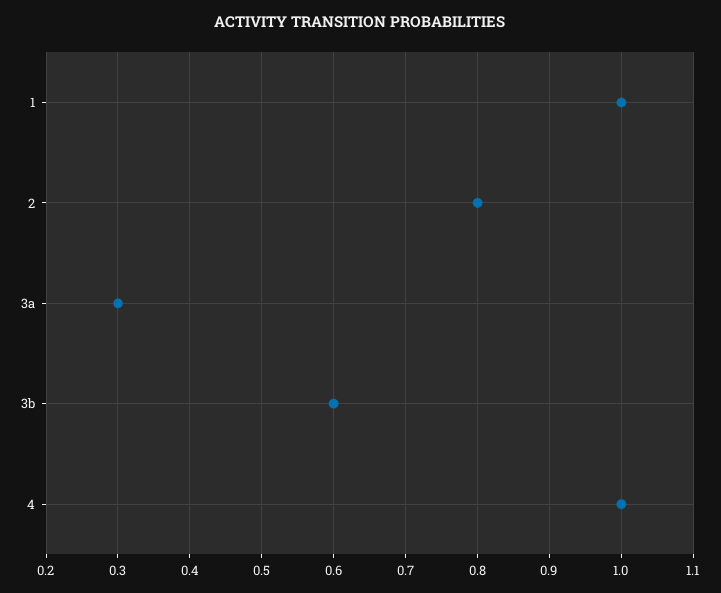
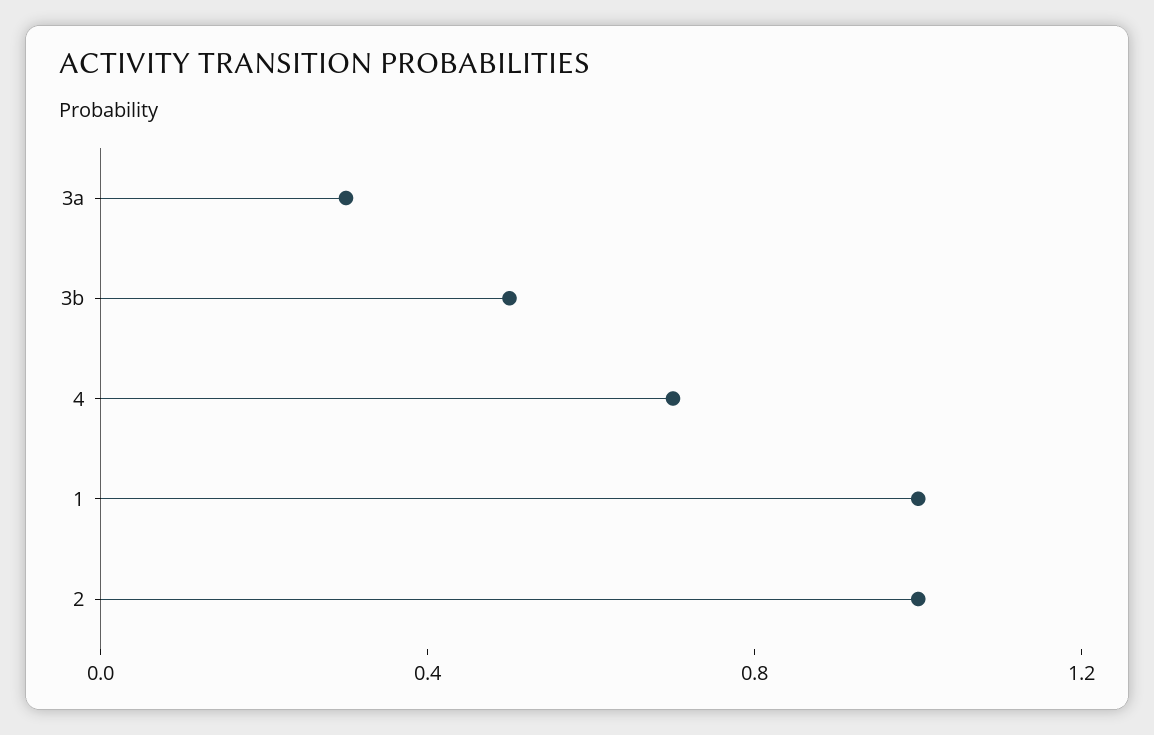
2: 0.8 -> 1
3b: 0.6 -> 0.5
4: 1 -> 0.7

